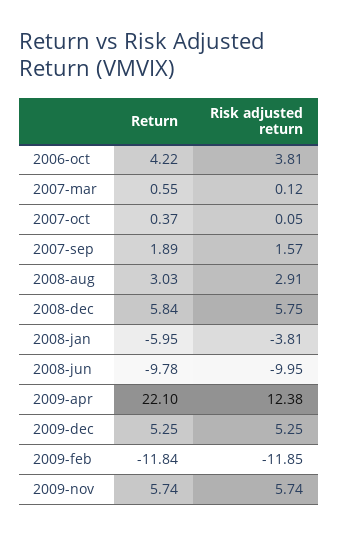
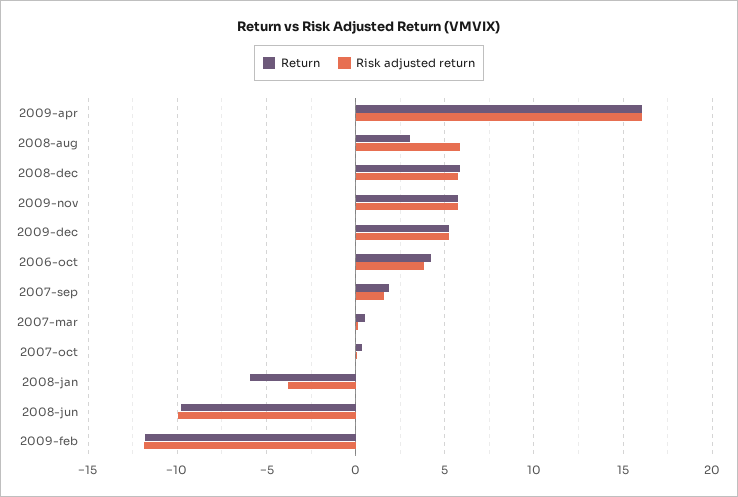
Risk adjusted return, 2008-aug: 2.91 -> 6
Return, 2009-apr: 22.1 -> 16
Risk adjusted return, 2009-apr: 12.38 -> 16

